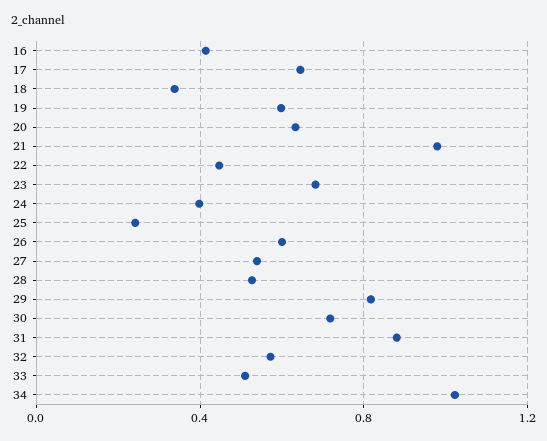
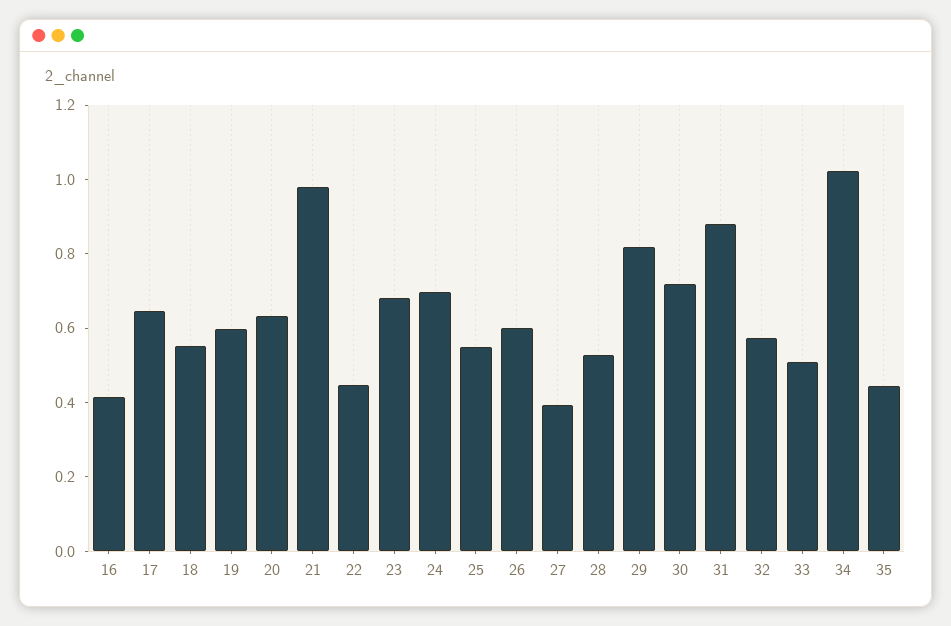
18: 0.35 -> 0.55
24: 0.4 -> 0.7
25: 0.25 -> 0.55
27: 0.55 -> 0.4
35: none -> 0.45

